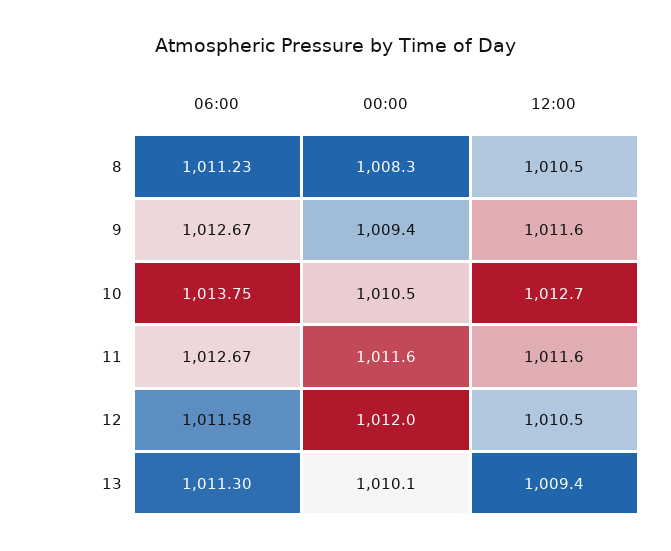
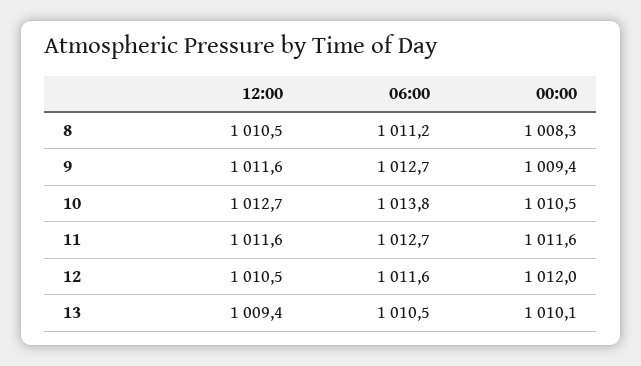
06:00, 13: 1011.3 -> 1010.5

